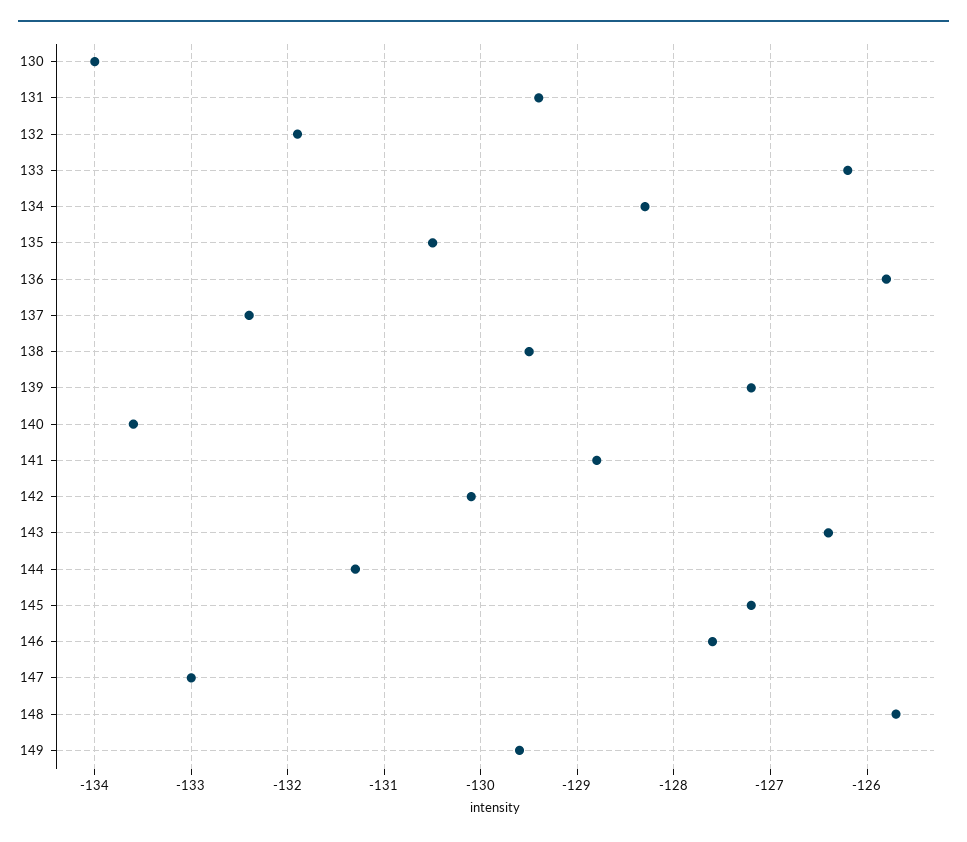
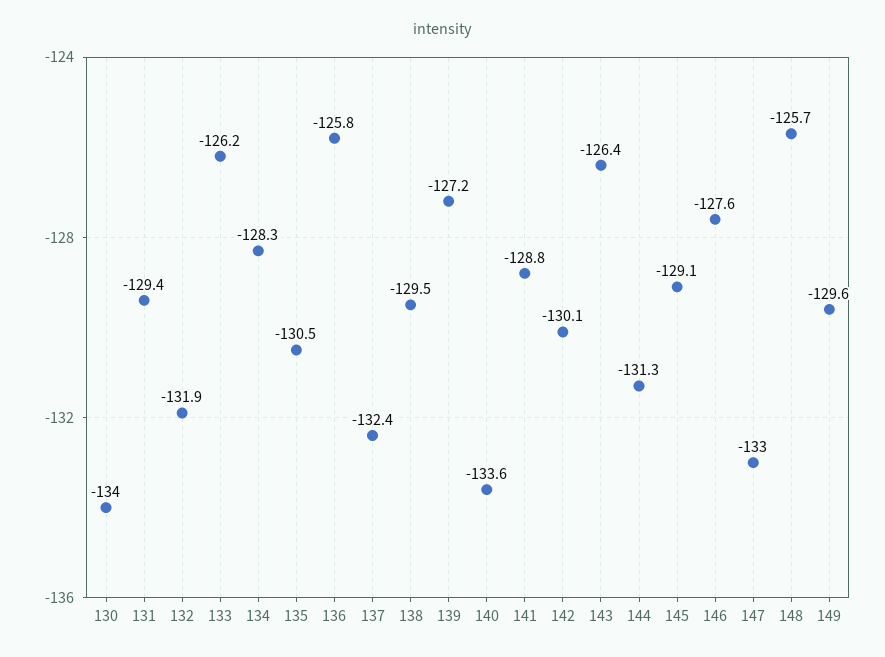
145: -127.2 -> -129.1

